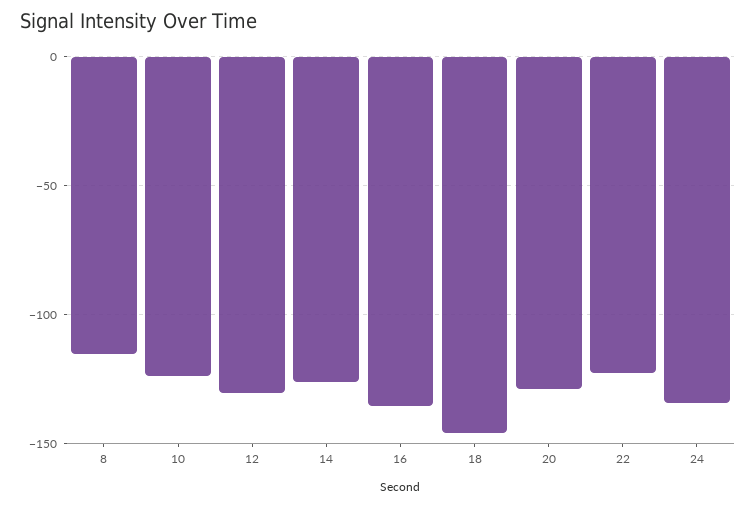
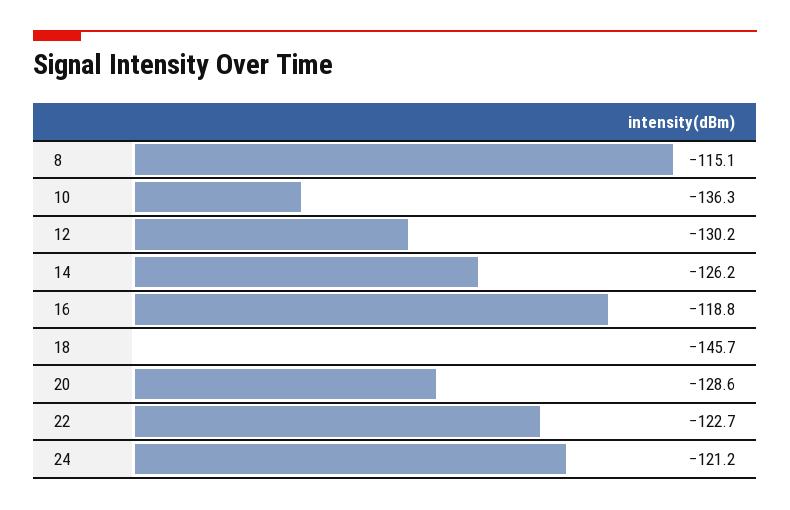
10: -125 -> -136.3
16: -135 -> -118.8
24: -135 -> -121.2

